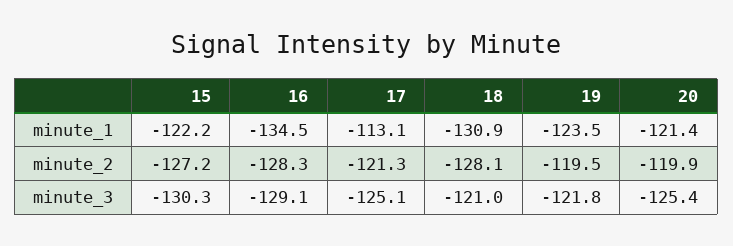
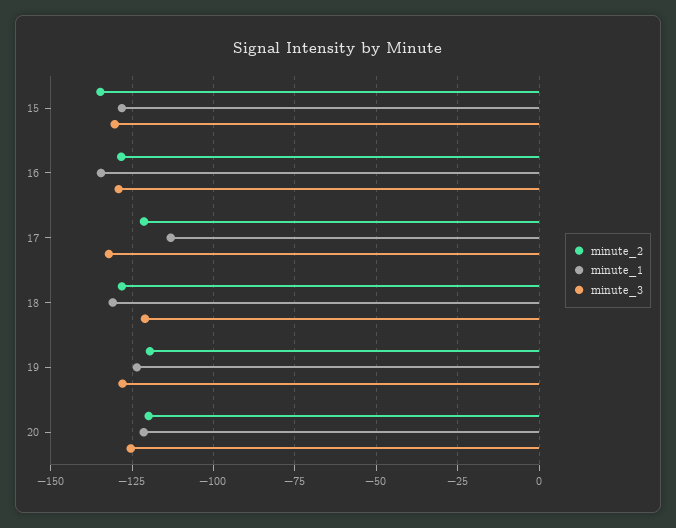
minute_1, 15: -122.2 -> -127.5
minute_2, 15: -127.2 -> -135
minute_3, 17: -125.1 -> -132.5
minute_3, 19: -121.8 -> -127.5

